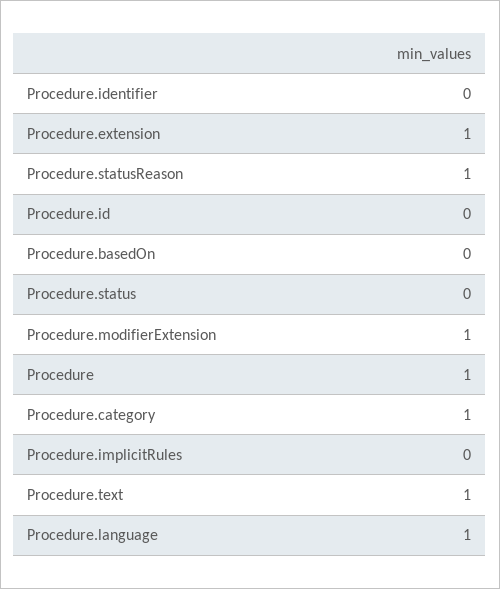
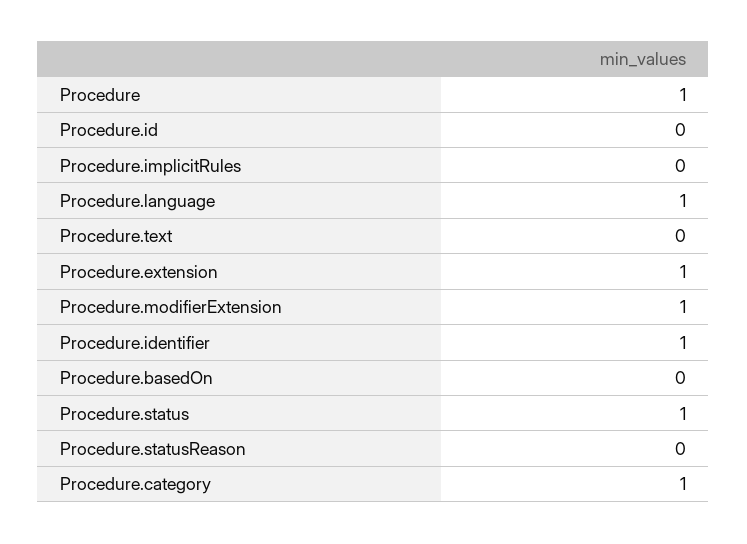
Procedure.identifier: 0 -> 1
Procedure.statusReason: 1 -> 0
Procedure.status: 0 -> 1
Procedure.text: 1 -> 0

